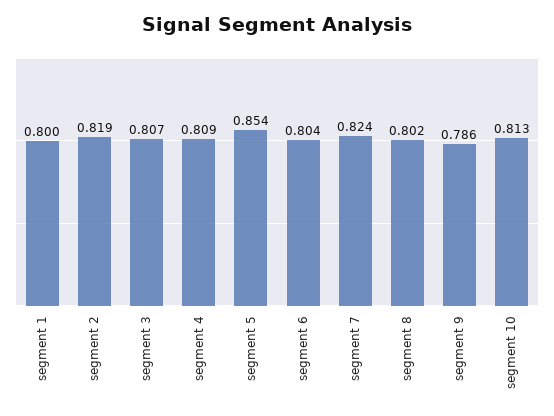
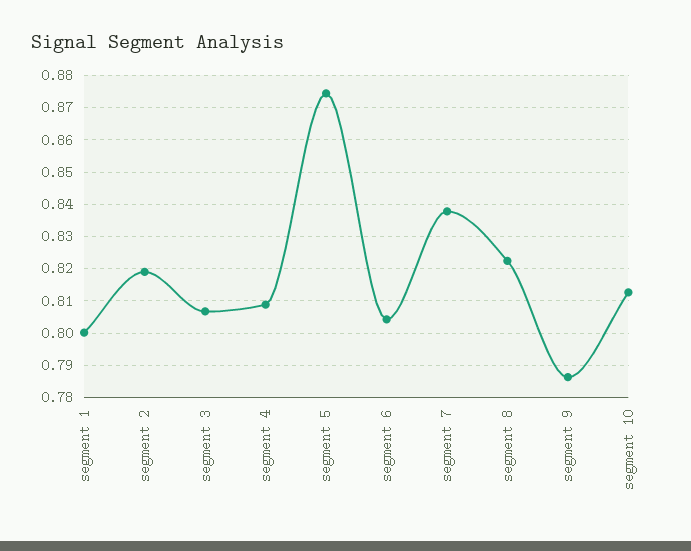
segment 5: 0.854 -> 0.874
segment 7: 0.824 -> 0.838
segment 8: 0.802 -> 0.822

